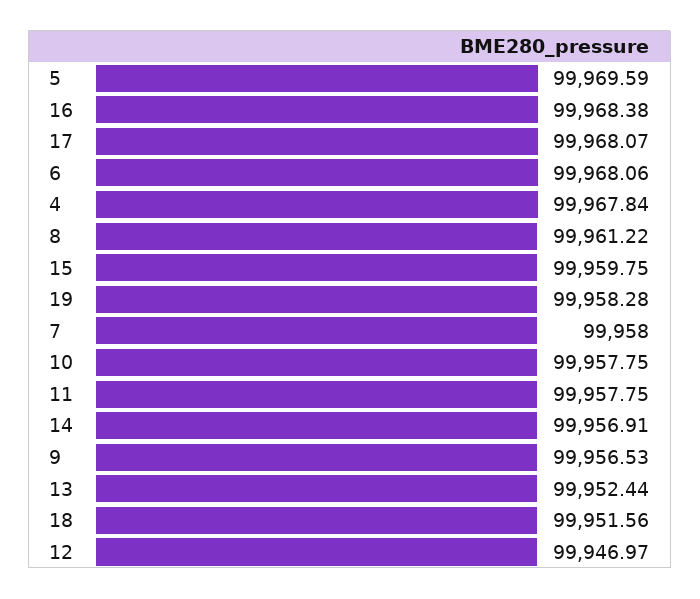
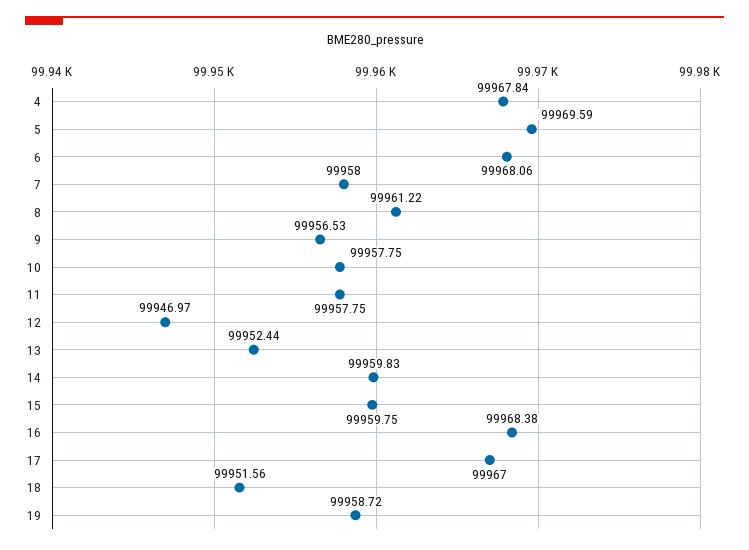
17: 99968.07 -> 99967
19: 99958.28 -> 99958.72
14: 99956.91 -> 99959.83

